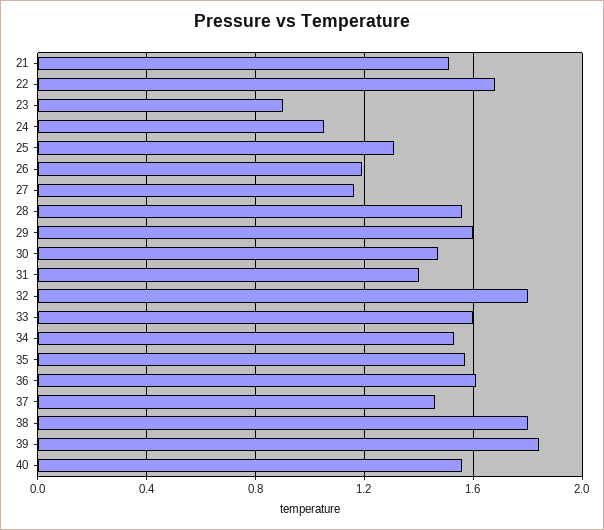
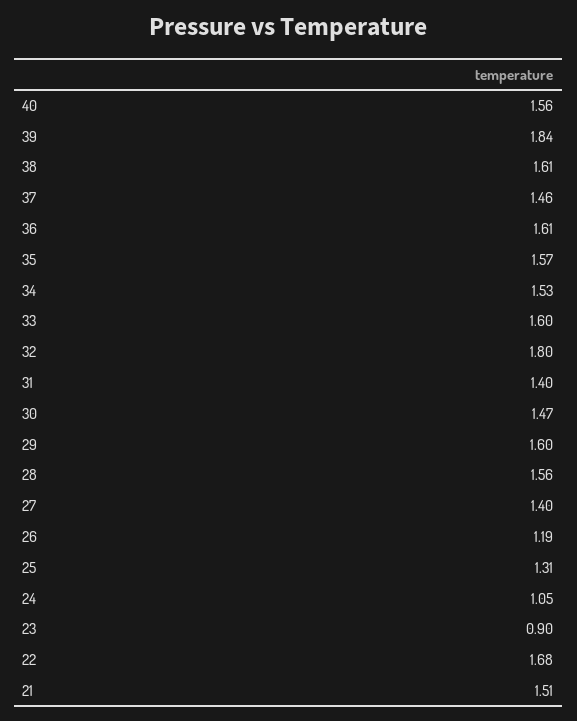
27: 1.15 -> 1.4
38: 1.8 -> 1.61

